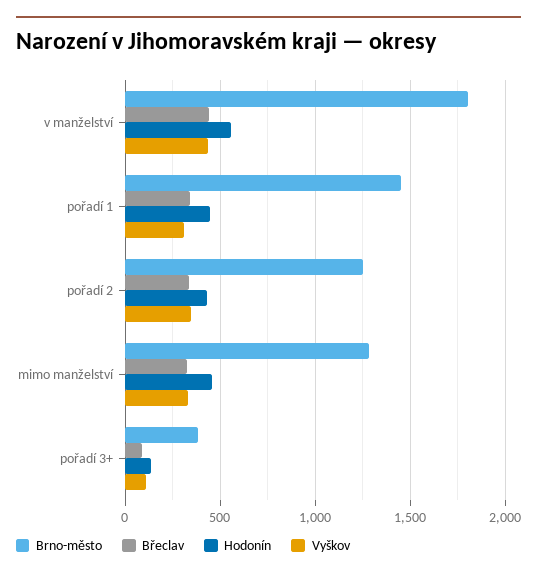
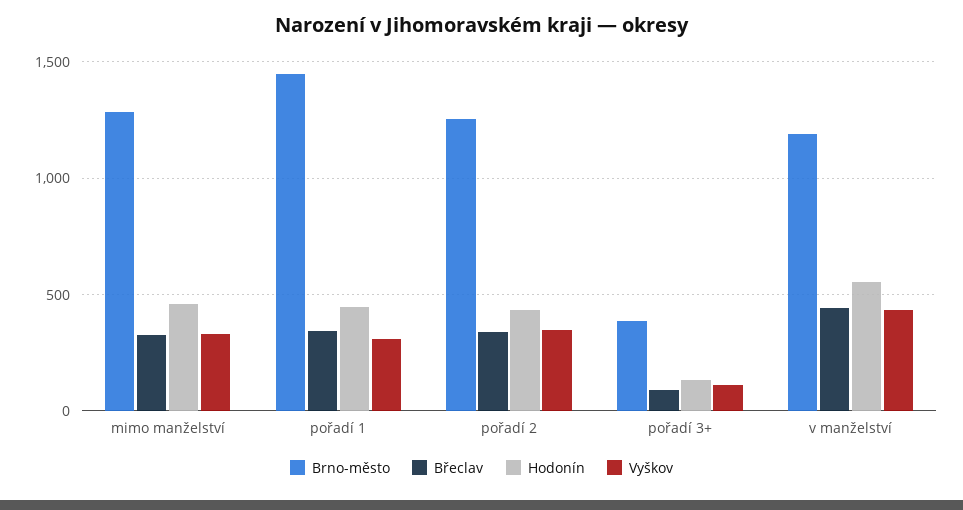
Brno-město, v manželství: 1800 -> 1200

